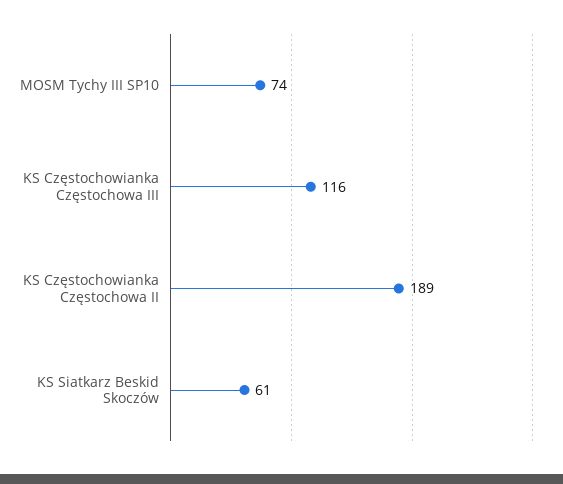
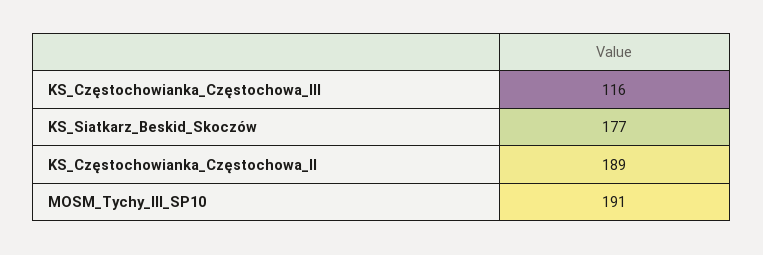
MOSM Tychy III SP10: 74 -> 191
KS Siatkarz Beskid Skoczów: 61 -> 177

